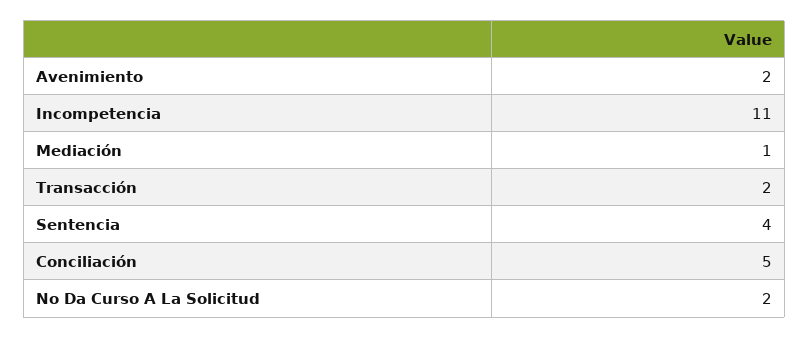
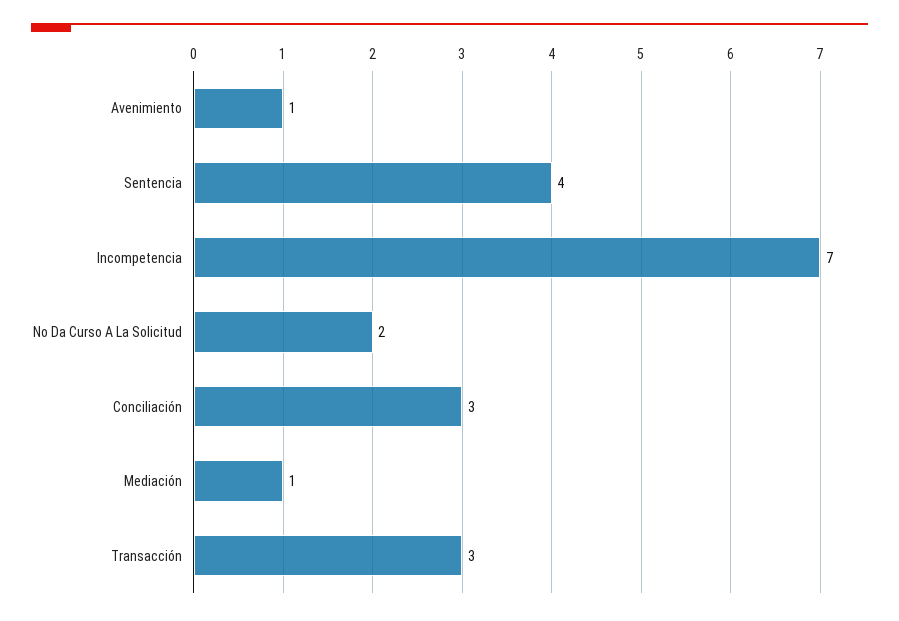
Avenimiento: 2 -> 1
Incompetencia: 11 -> 7
Transacción: 2 -> 3
Conciliación: 5 -> 3

